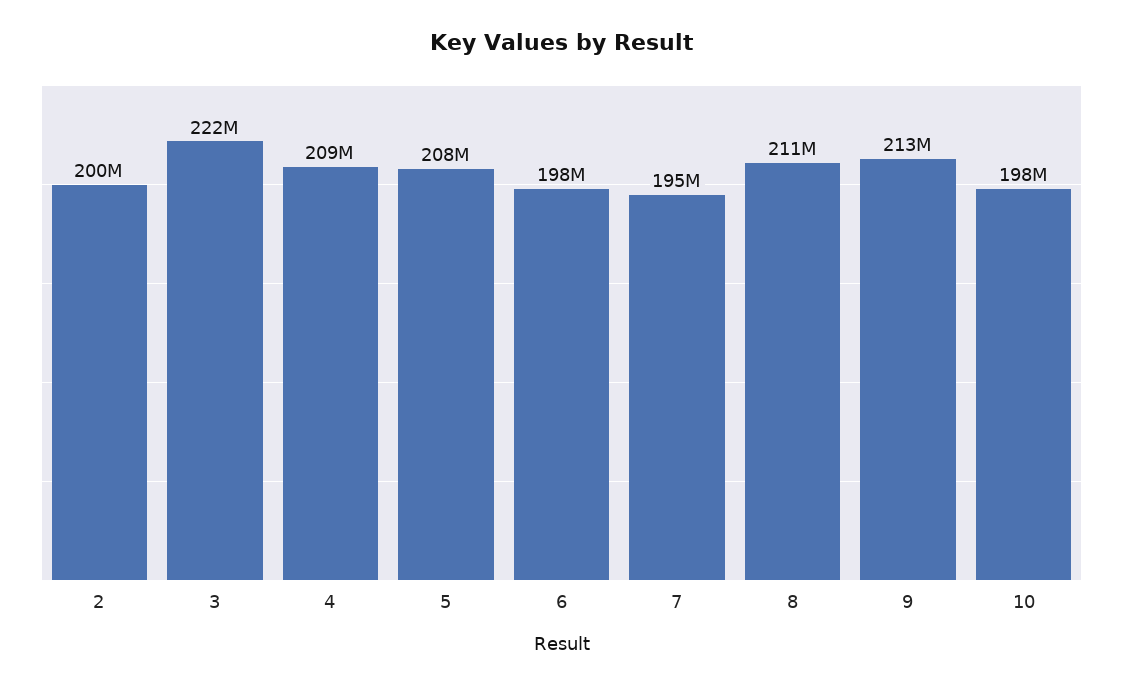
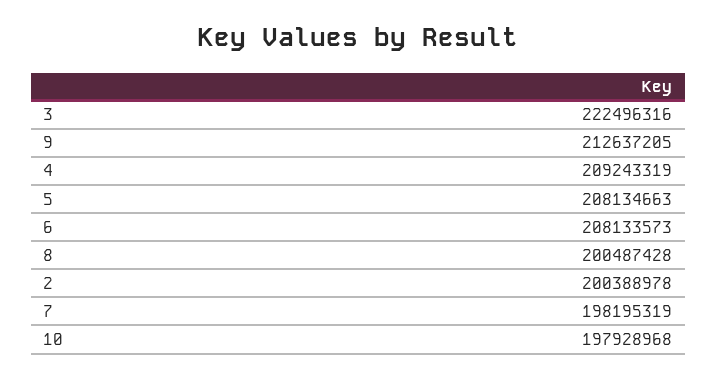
6: 198000000 -> 208133573
7: 195000000 -> 198195319
8: 211000000 -> 200487428

